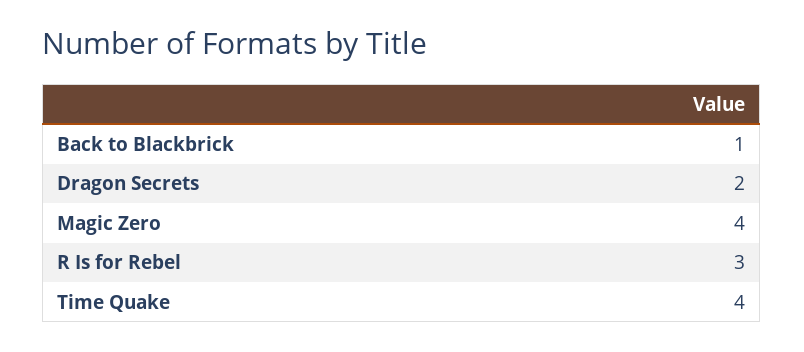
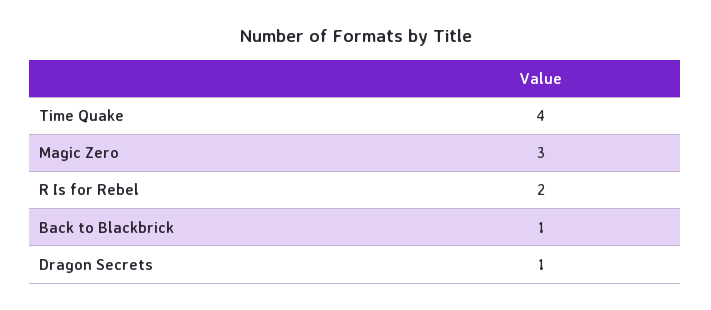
Dragon Secrets: 2 -> 1
Magic Zero: 4 -> 3
R Is for Rebel: 3 -> 2

